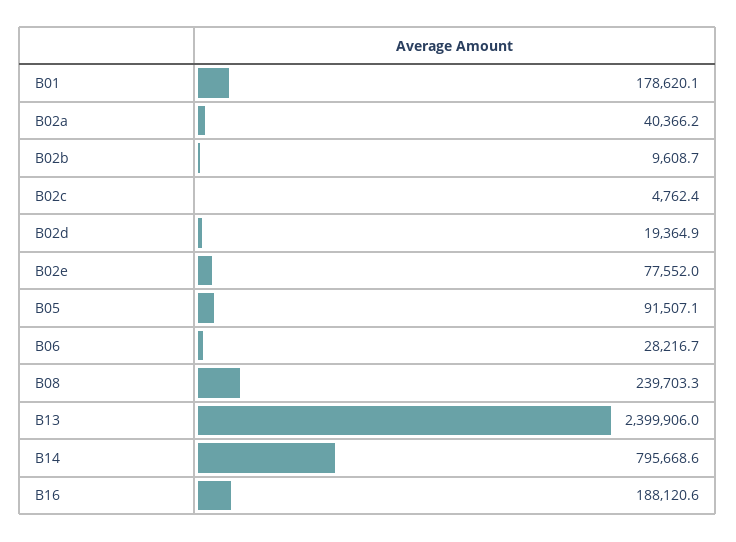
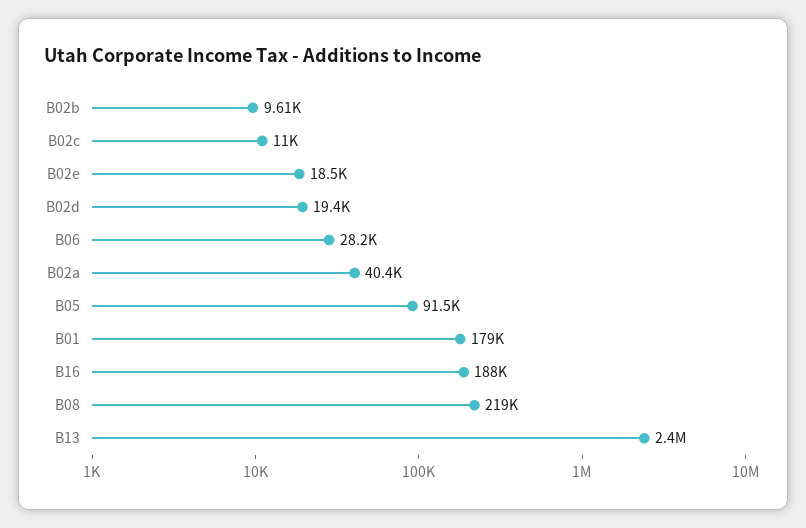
B02c: 4762.4 -> 11000
B02e: 77552 -> 18500
B08: 239703.3 -> 219000
B14: 795668.6 -> none

